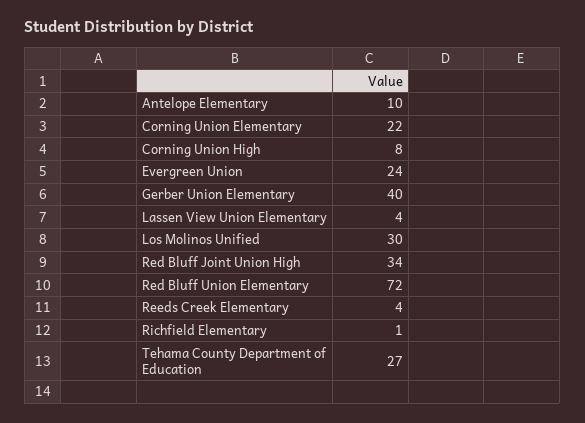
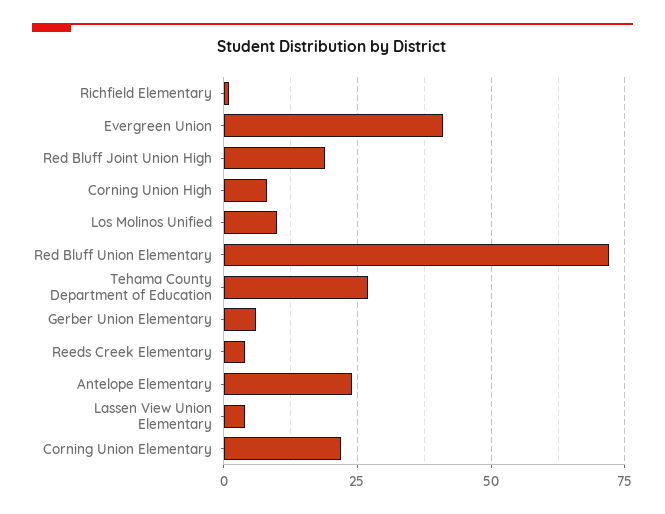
Antelope Elementary: 10 -> 25
Evergreen Union: 24 -> 40
Gerber Union Elementary: 40 -> 5
Los Molinos Unified: 30 -> 10
Red Bluff Joint Union High: 34 -> 20

